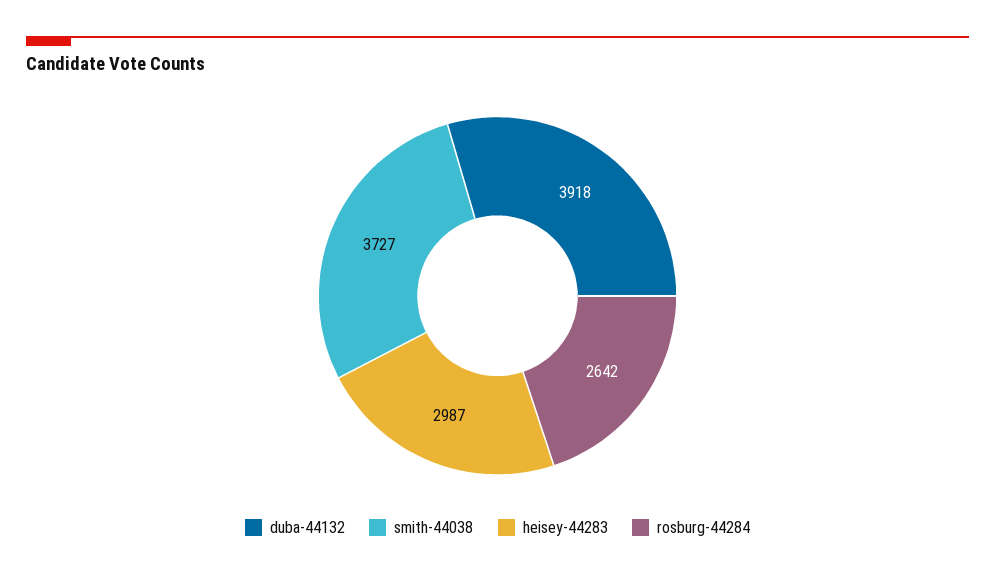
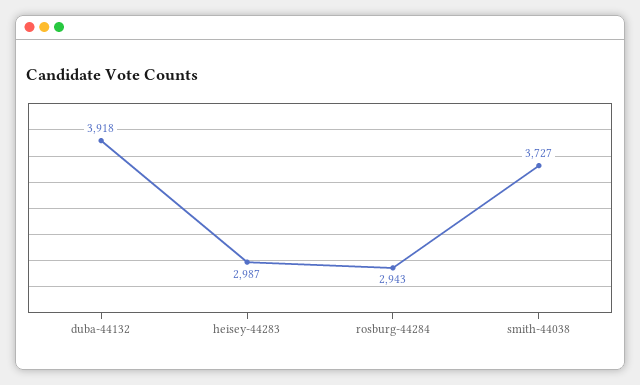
rosburg-44284: 2642 -> 2943

